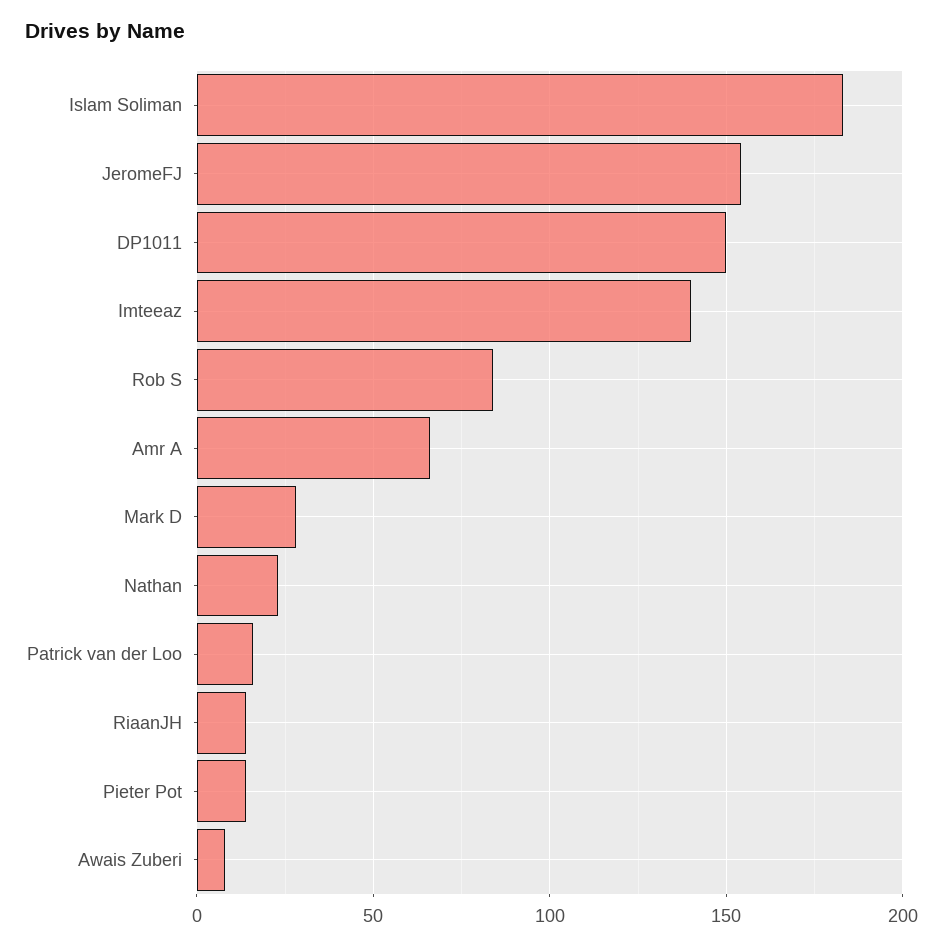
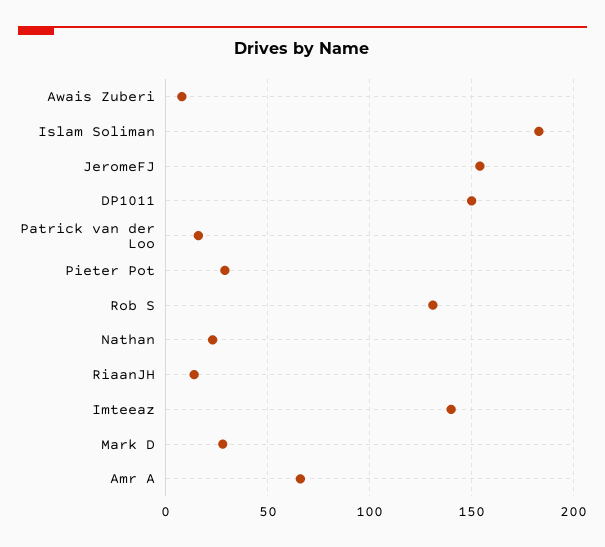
Rob S: 85 -> 130
Pieter Pot: 15 -> 30

